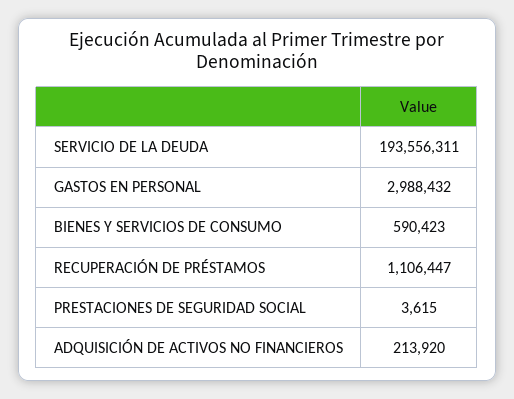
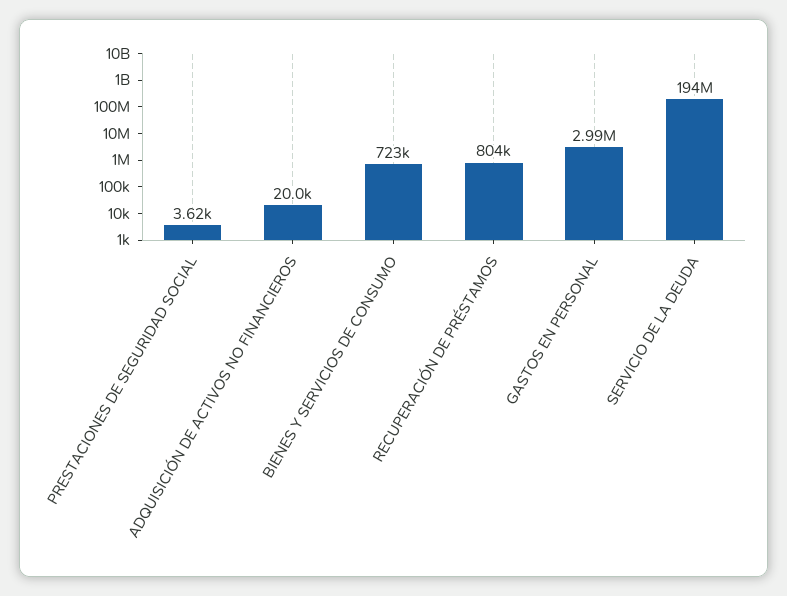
BIENES Y SERVICIOS DE CONSUMO: 590423 -> 723000
RECUPERACIÓN DE PRÉSTAMOS: 1106447 -> 804000
ADQUISICIÓN DE ACTIVOS NO FINANCIEROS: 213920 -> 20000

